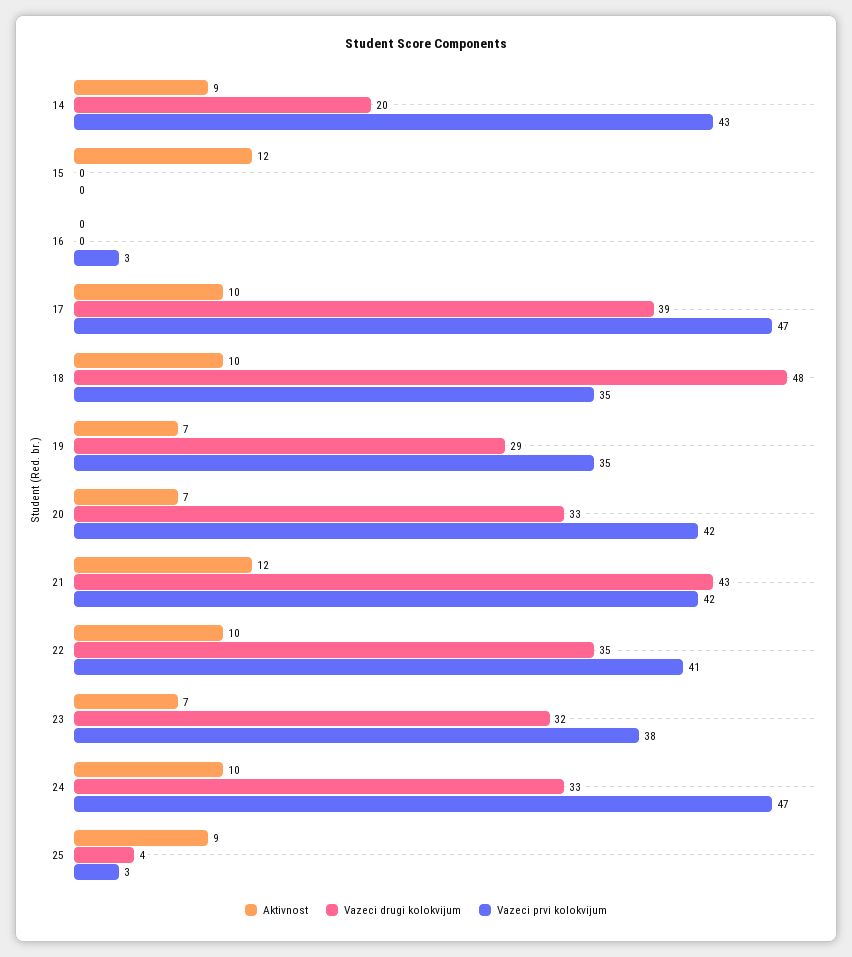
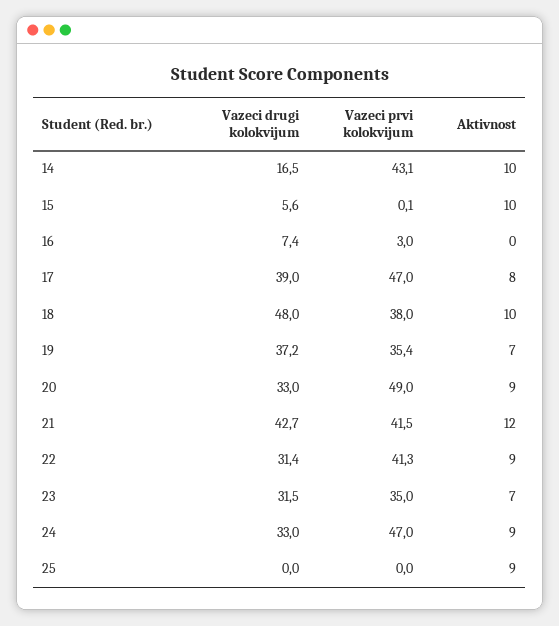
Aktivnost, 14: 9 -> 10
Vazeci drugi kolokvijum, 14: 20 -> 16.5
Aktivnost, 15: 12 -> 10
Vazeci drugi kolokvijum, 15: 0 -> 5.6
Vazeci drugi kolokvijum, 16: 0 -> 7.4
Aktivnost, 17: 10 -> 8
Vazeci prvi kolokvijum, 18: 35 -> 38
Vazeci drugi kolokvijum, 19: 29 -> 37.2
Aktivnost, 20: 7 -> 9
Vazeci prvi kolokvijum, 20: 42 -> 49
Aktivnost, 22: 10 -> 9
Vazeci drugi kolokvijum, 22: 35 -> 31.4
Vazeci prvi kolokvijum, 23: 38 -> 35
Aktivnost, 24: 10 -> 9
Vazeci drugi kolokvijum, 25: 4 -> 0
Vazeci prvi kolokvijum, 25: 3 -> 0

